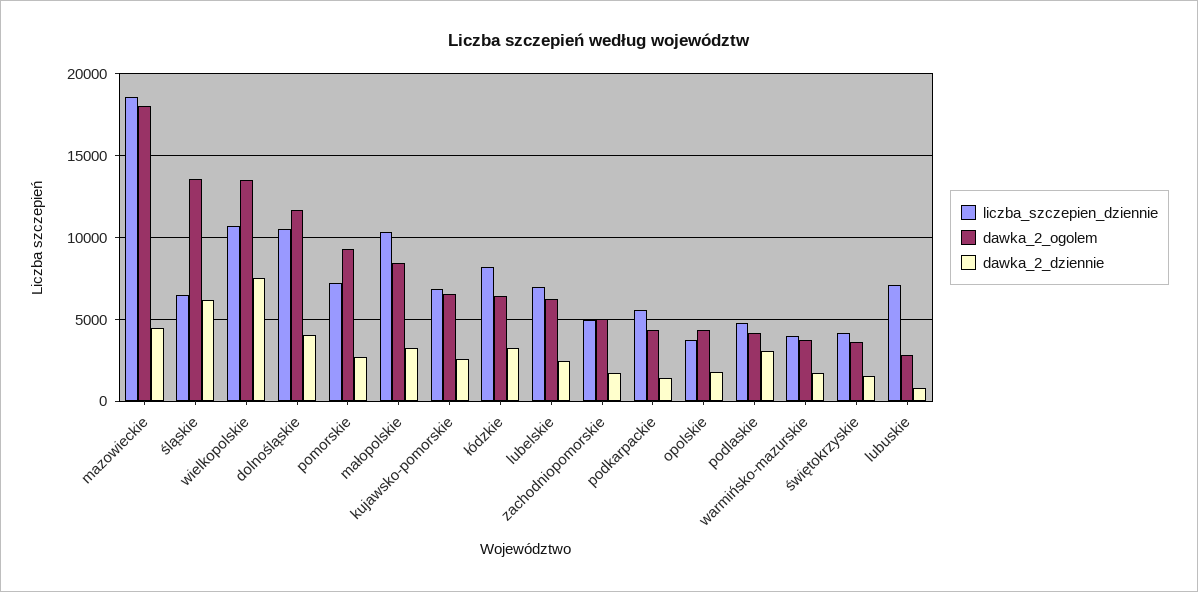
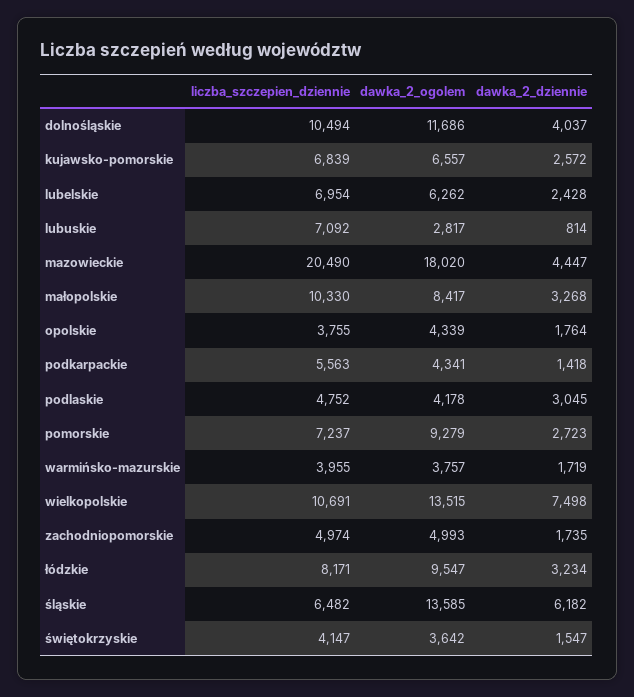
liczba_szczepien_dziennie, mazowieckie: 18500 -> 20490
dawka_2_ogolem, łódzkie: 6500 -> 9547

